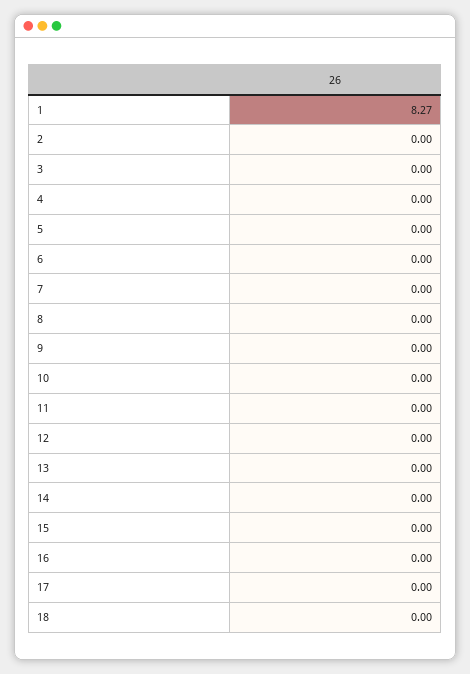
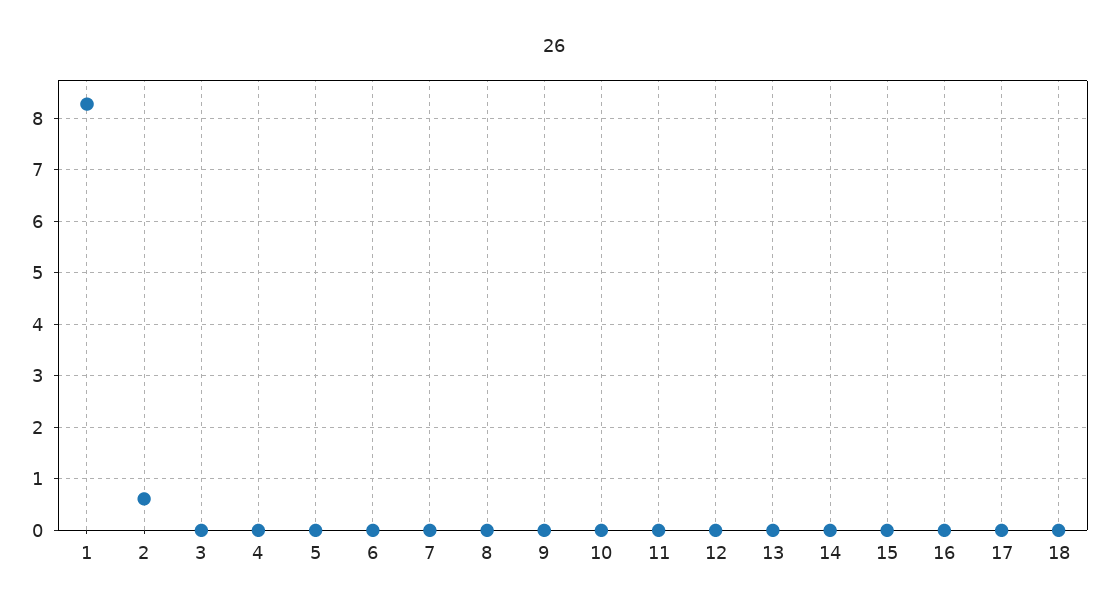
2: 0 -> 0.6

